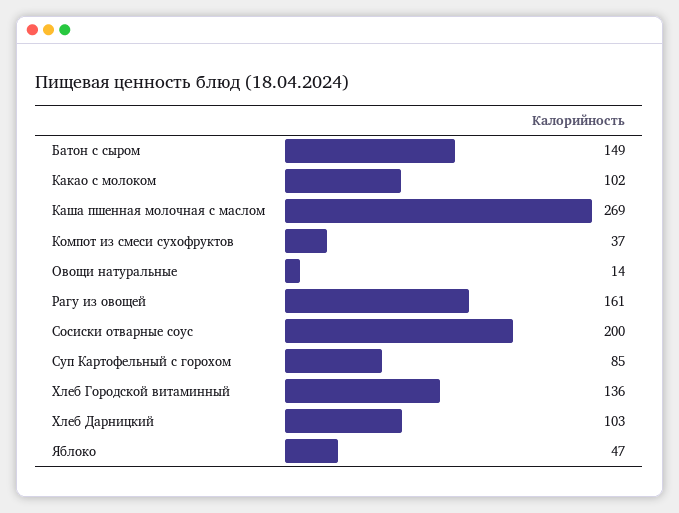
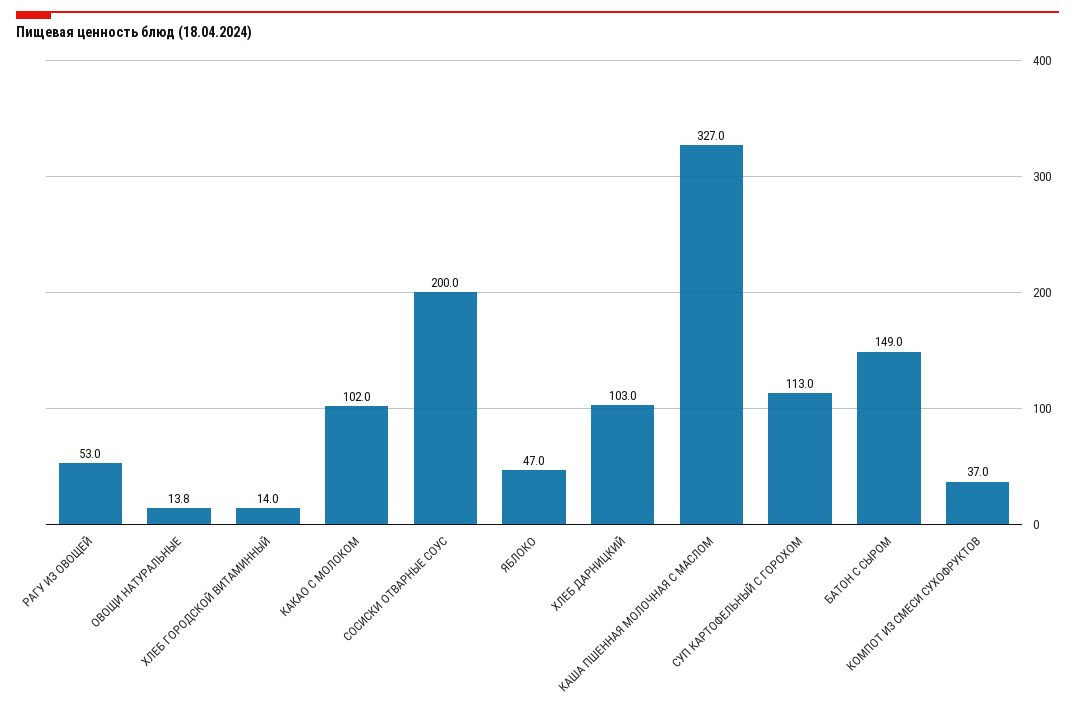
Каша пшенная молочная с маслом: 269 -> 327
Рагу из овощей: 161 -> 53
Суп Картофельный с горохом: 85 -> 113
Хлеб Городской витаминный: 136 -> 14

